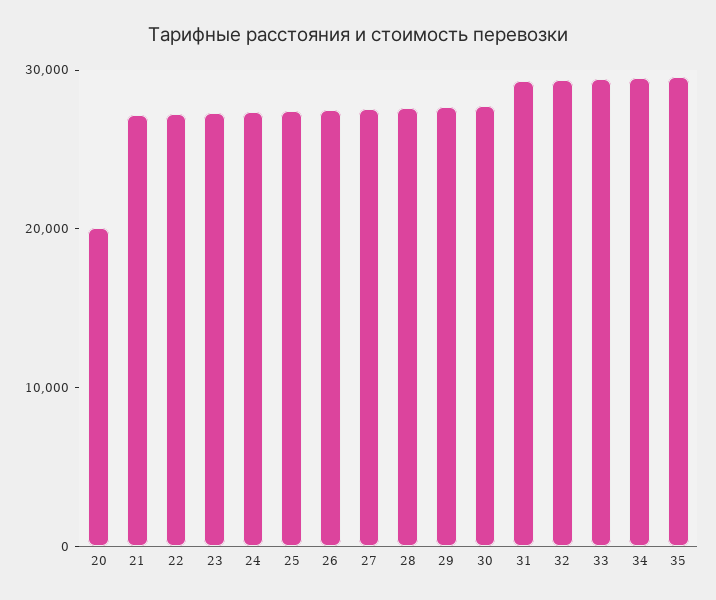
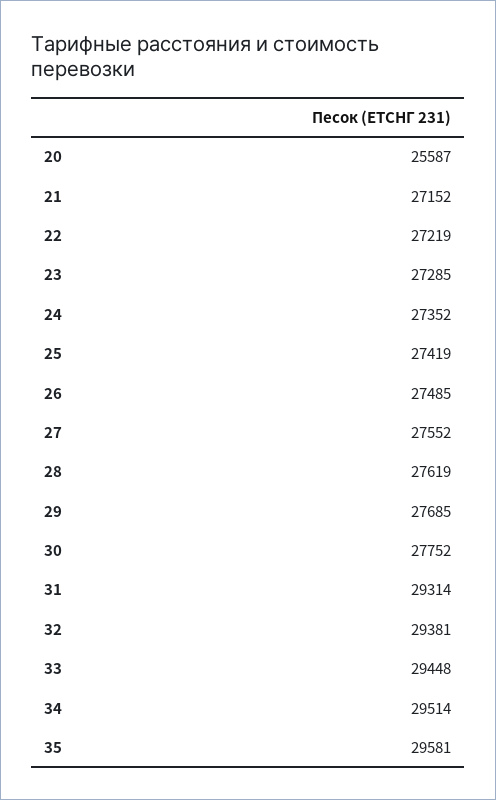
20: 20000 -> 25587

